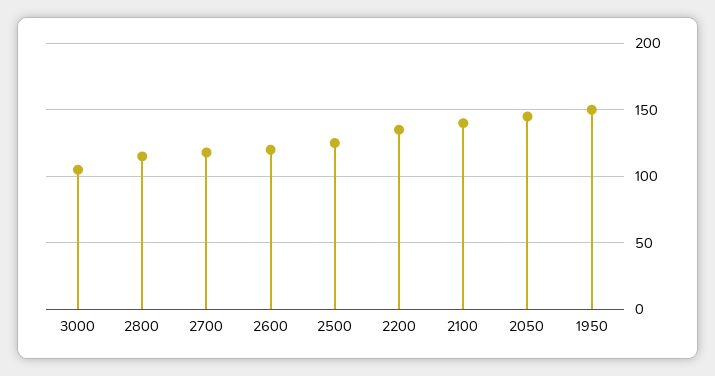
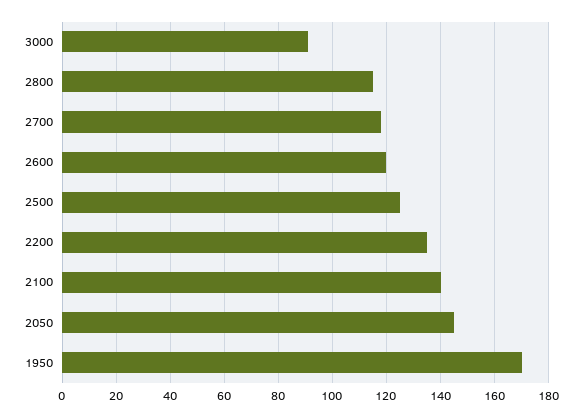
3000: 105 -> 90
1950: 150 -> 170

